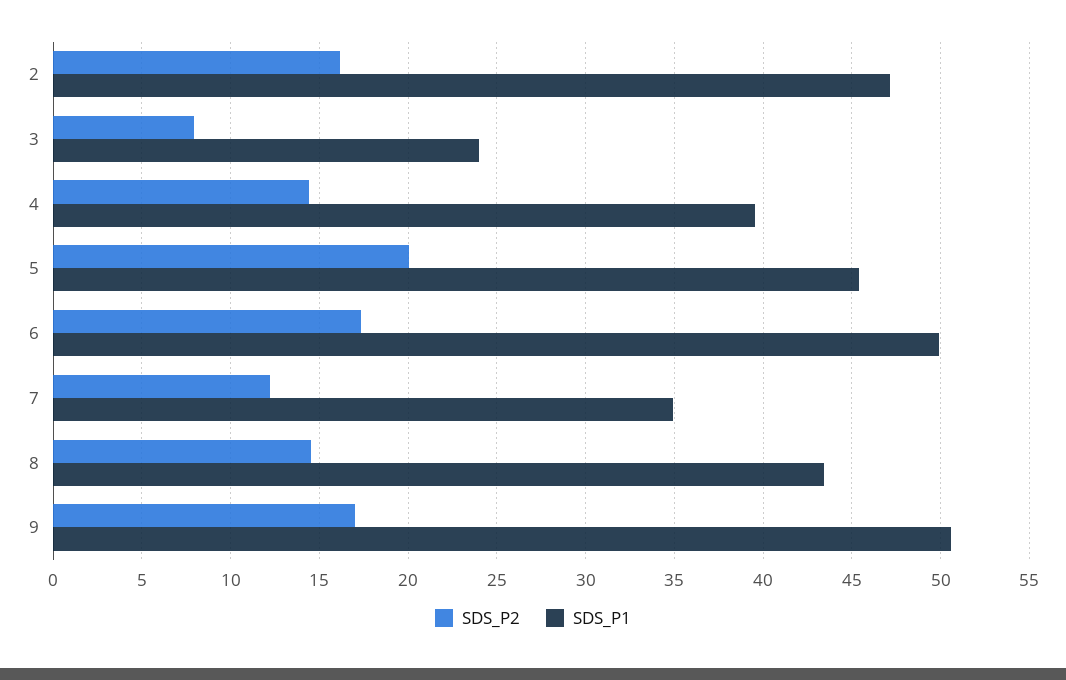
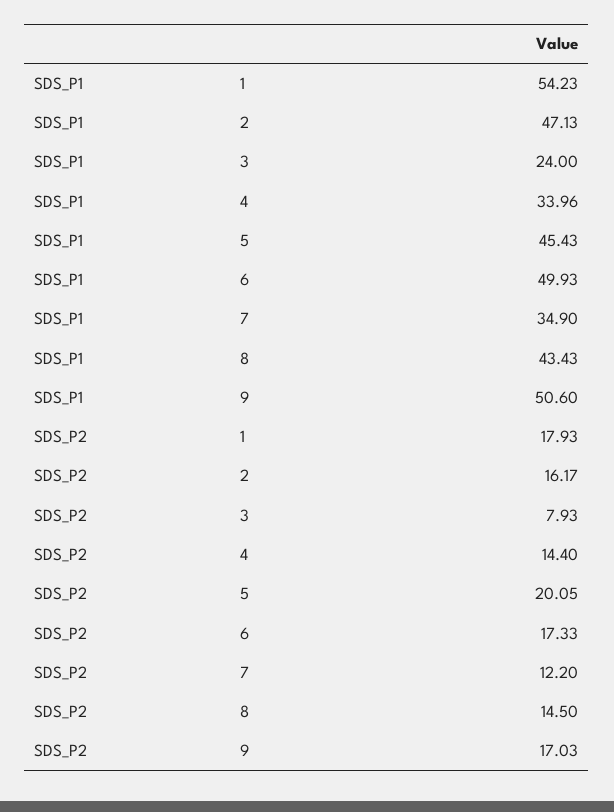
SDS_P1, 4: 39.5 -> 33.96
SDS_P1, 1: none -> 54.23
SDS_P2, 1: none -> 17.93

